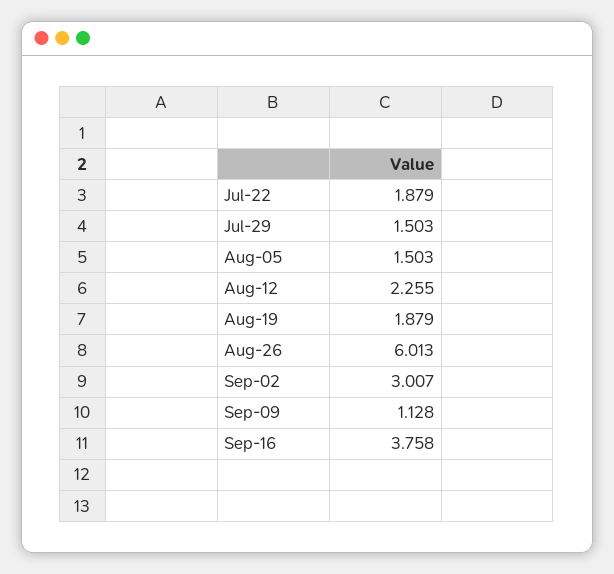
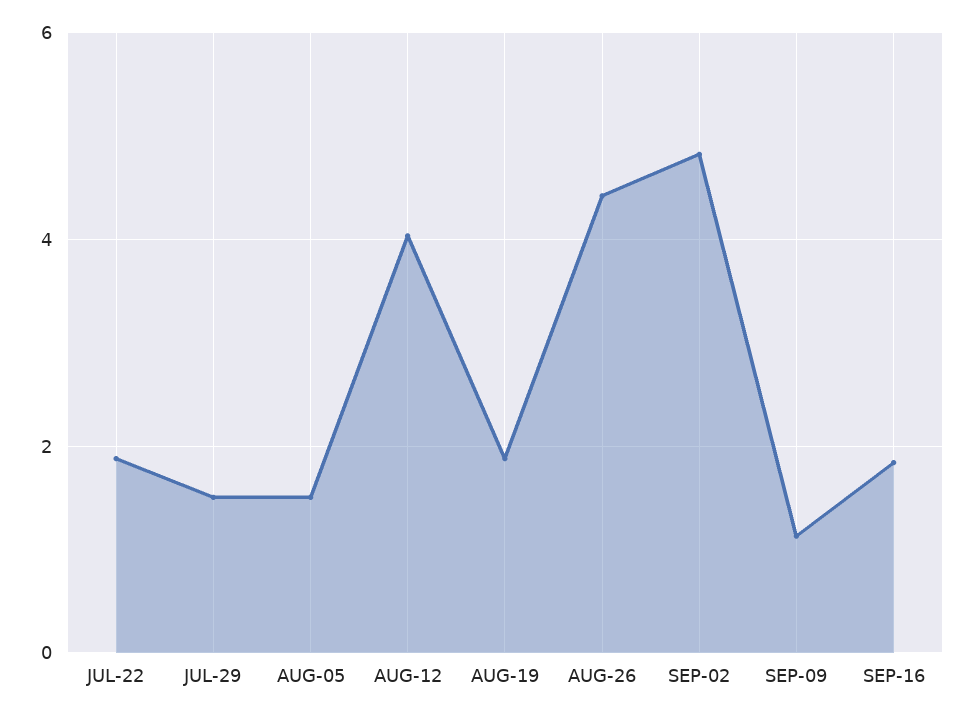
Aug-12: 2.255 -> 4
Aug-26: 6.013 -> 4.4
Sep-02: 3.007 -> 4.8
Sep-16: 3.758 -> 1.8

